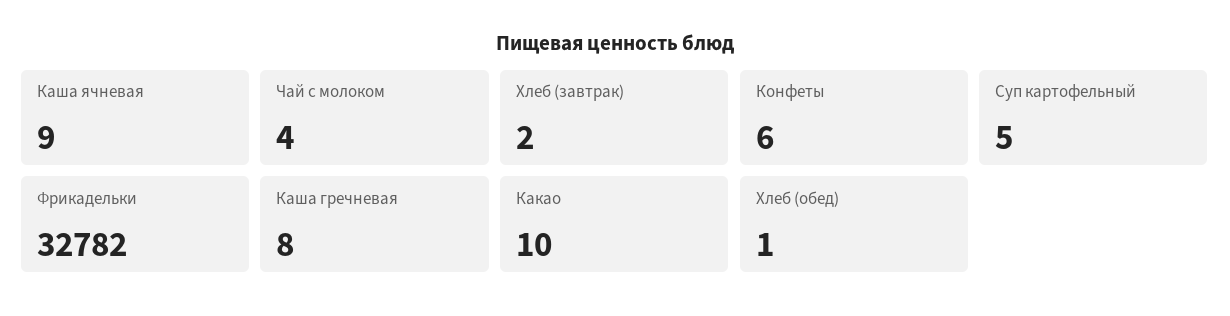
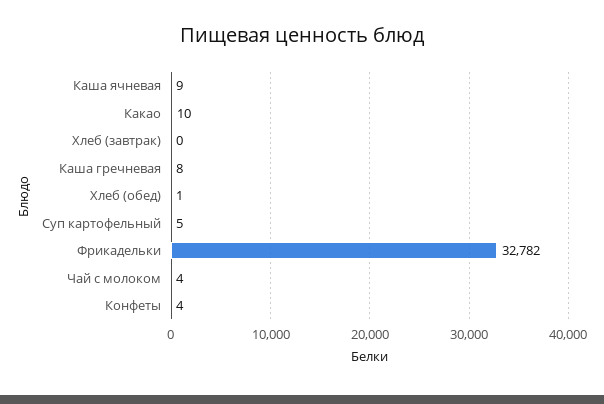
Хлеб (завтрак): 2 -> 0
Конфеты: 6 -> 4

